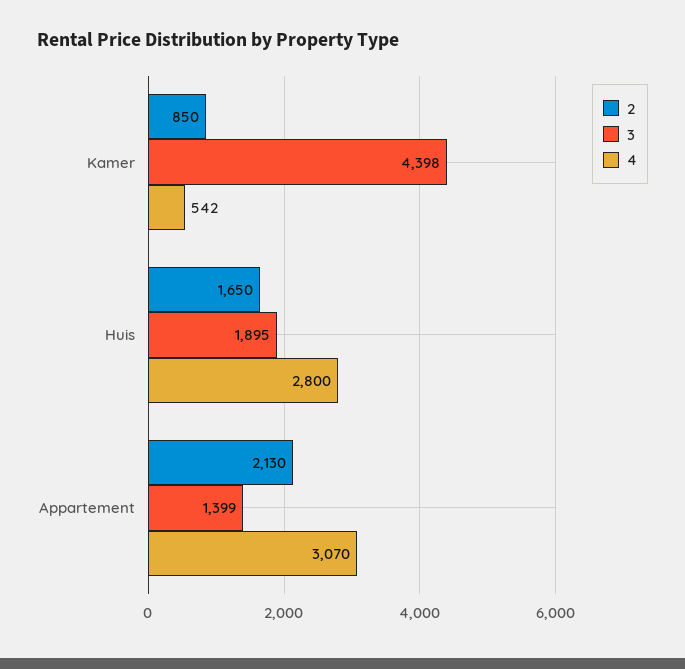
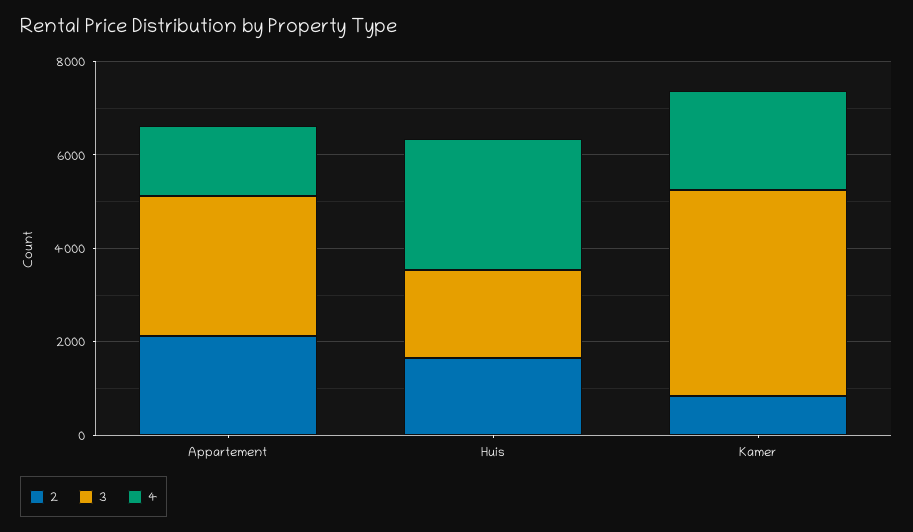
4, Kamer: 542 -> 2000
3, Appartement: 1399 -> 3000
4, Appartement: 3070 -> 1500

